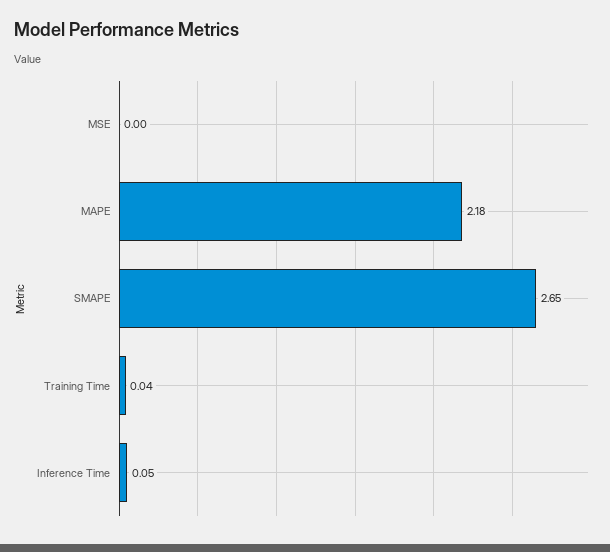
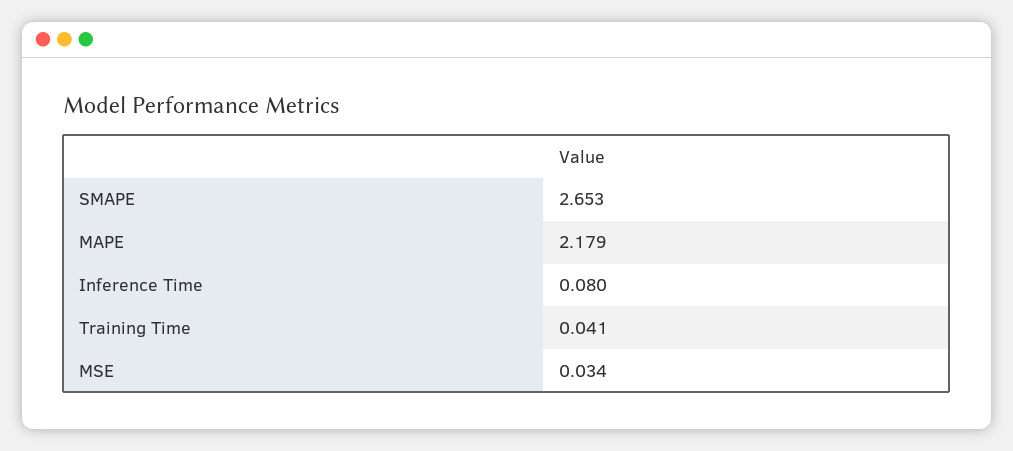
MSE: 0 -> 0.034
Inference Time: 0.05 -> 0.08

